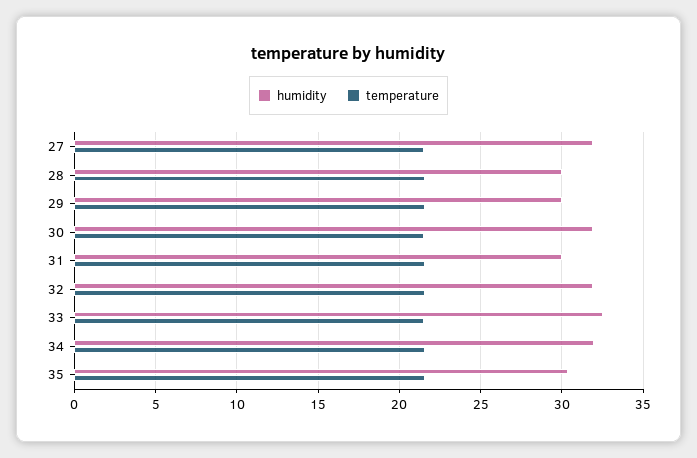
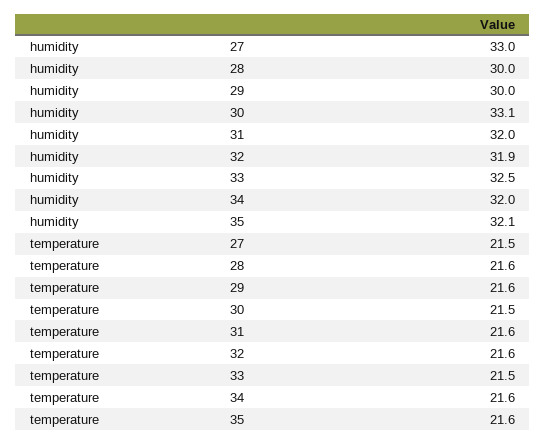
humidity, 27: 32 -> 33
humidity, 30: 32 -> 33.1
humidity, 31: 30 -> 32
humidity, 35: 30.5 -> 32.1

